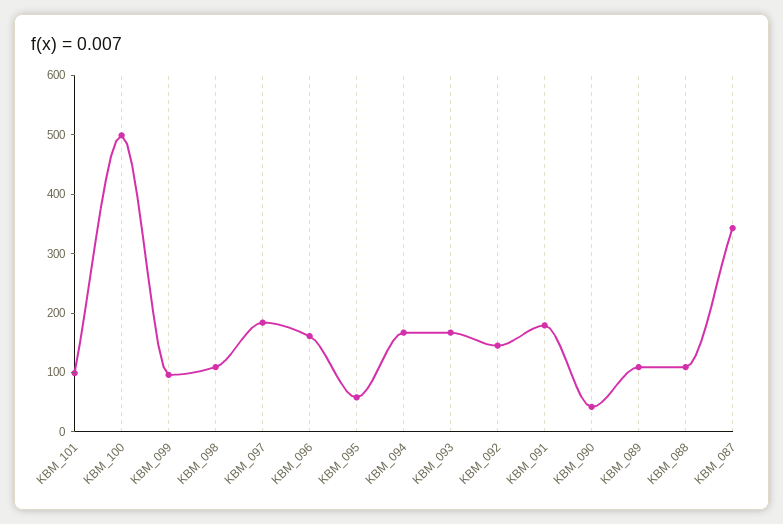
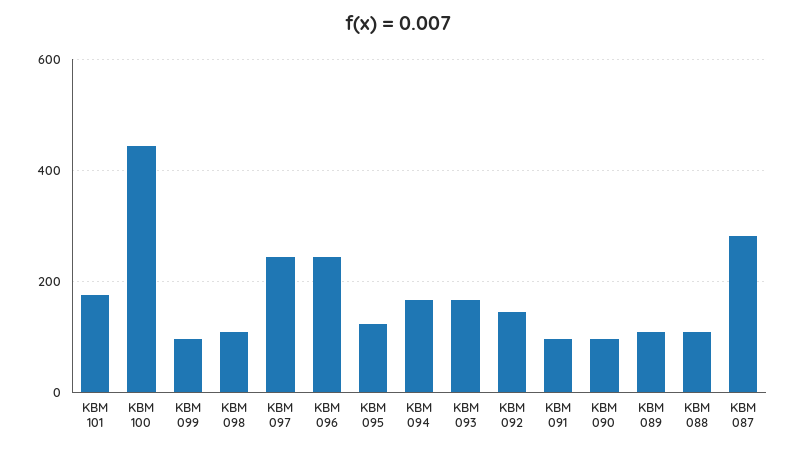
KBM_101: 100 -> 180
KBM_100: 500 -> 440
KBM_097: 180 -> 240
KBM_096: 160 -> 240
KBM_095: 60 -> 120
KBM_091: 180 -> 100
KBM_090: 40 -> 100
KBM_087: 340 -> 280

